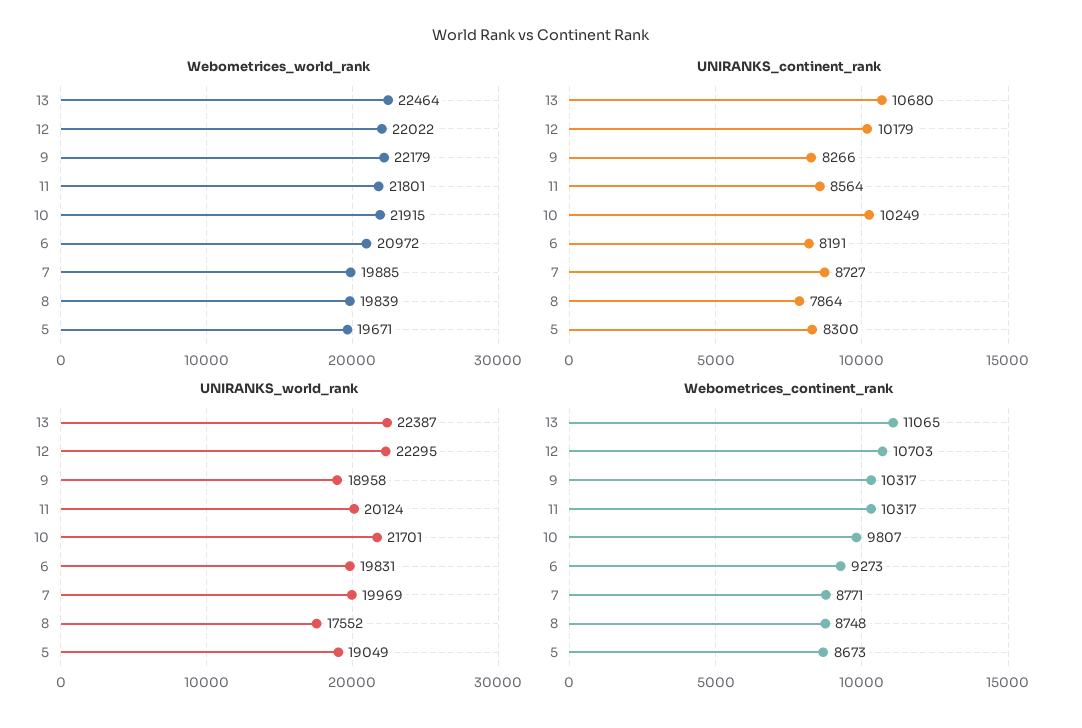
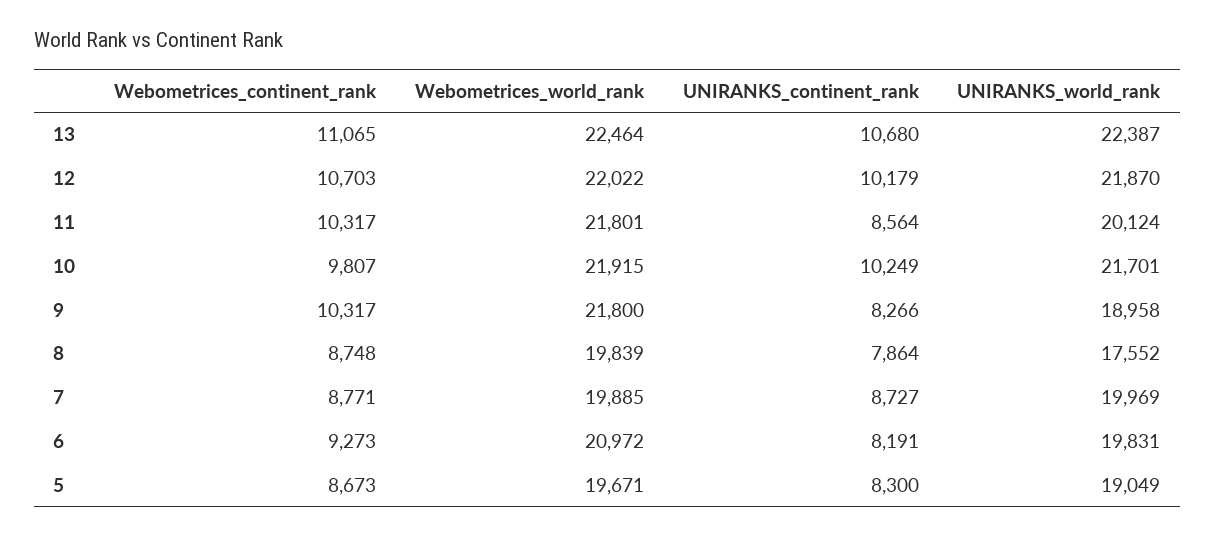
Webometrices_world_rank, 9: 22179 -> 21800
UNIRANKS_world_rank, 12: 22295 -> 21870

